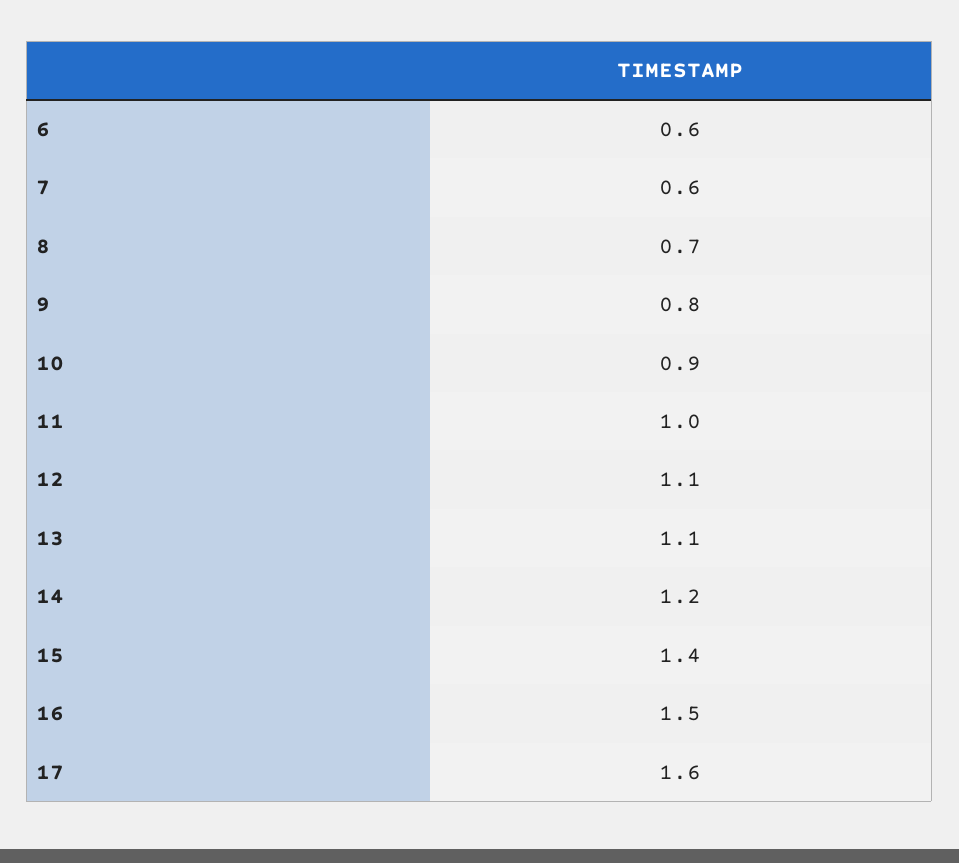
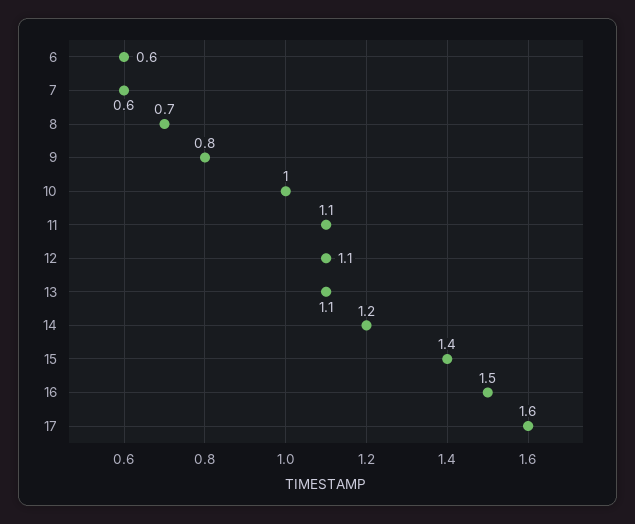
10: 0.9 -> 1
11: 1 -> 1.1

